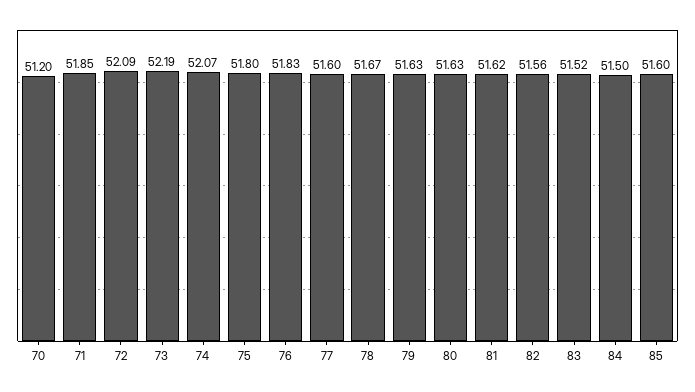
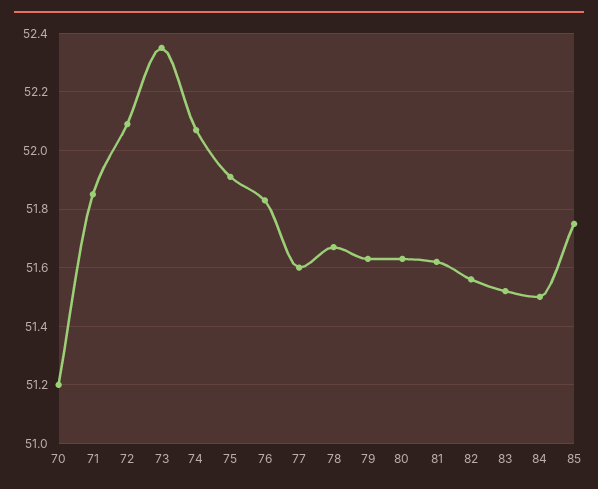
73: 52.19 -> 52.35
75: 51.8 -> 51.9
85: 51.6 -> 51.75

